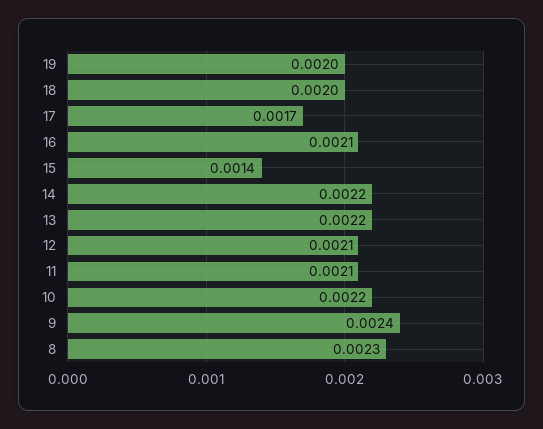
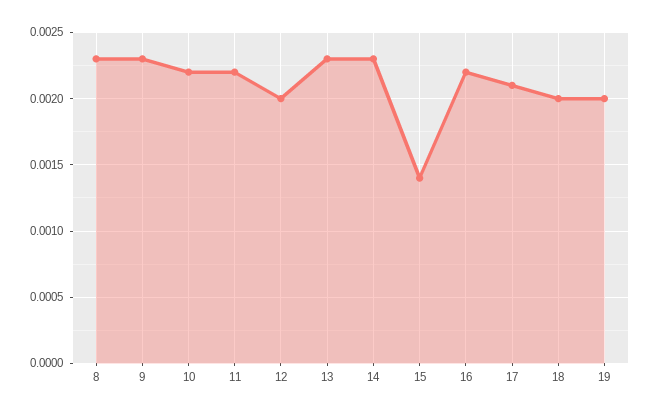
17: 0.0017 -> 0.0021
16: 0.0021 -> 0.0022
14: 0.0022 -> 0.0023
13: 0.0022 -> 0.0023
12: 0.0021 -> 0.002
11: 0.0021 -> 0.0022
9: 0.0024 -> 0.0023

